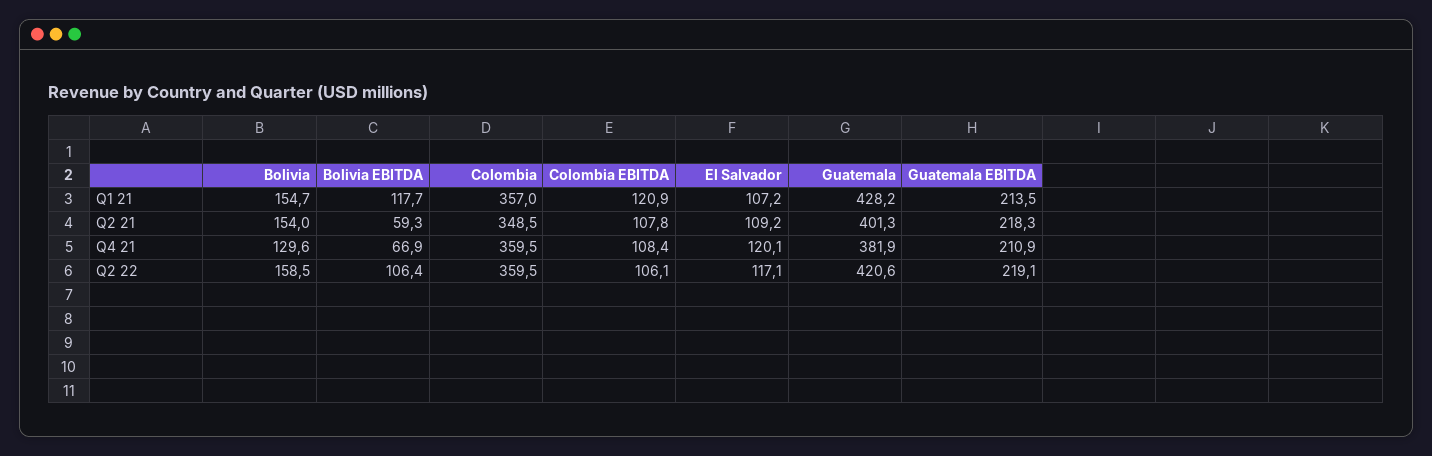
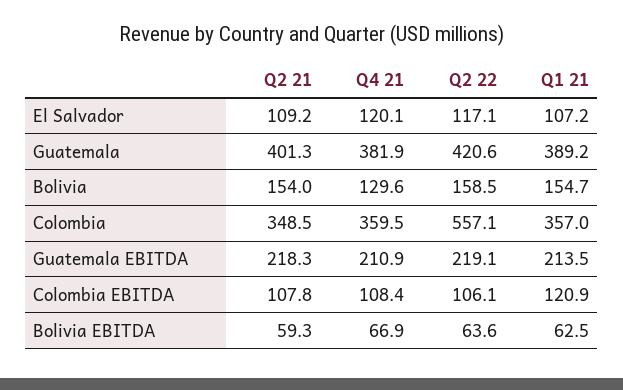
Bolivia EBITDA, Q1 21: 117.7 -> 62.5
Guatemala, Q1 21: 428.2 -> 389.2
Bolivia EBITDA, Q2 22: 106.4 -> 63.6
Colombia, Q2 22: 359.5 -> 557.1

